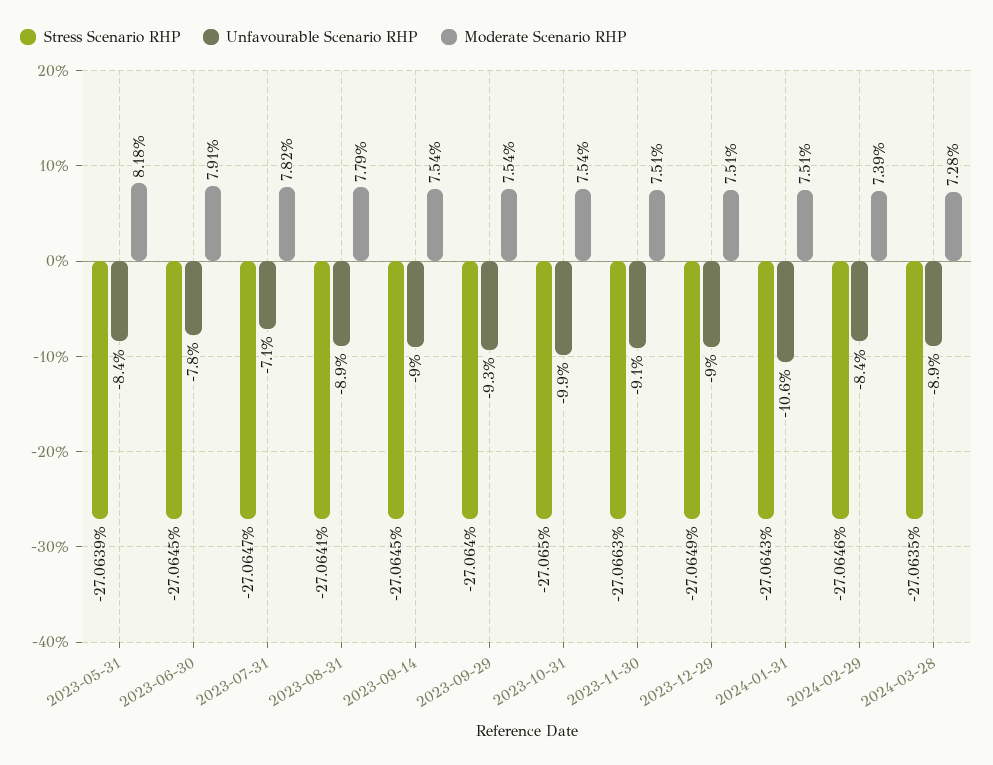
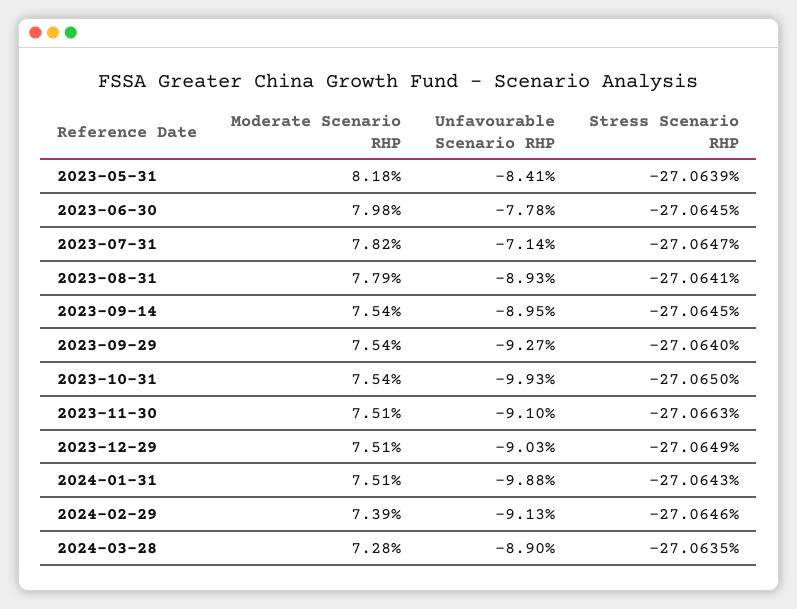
Moderate Scenario RHP, 2023-06-30: 7.91 -> 7.98
Unfavourable Scenario RHP, 2024-01-31: -10.6 -> -9.88
Unfavourable Scenario RHP, 2024-02-29: -8.4 -> -9.13

